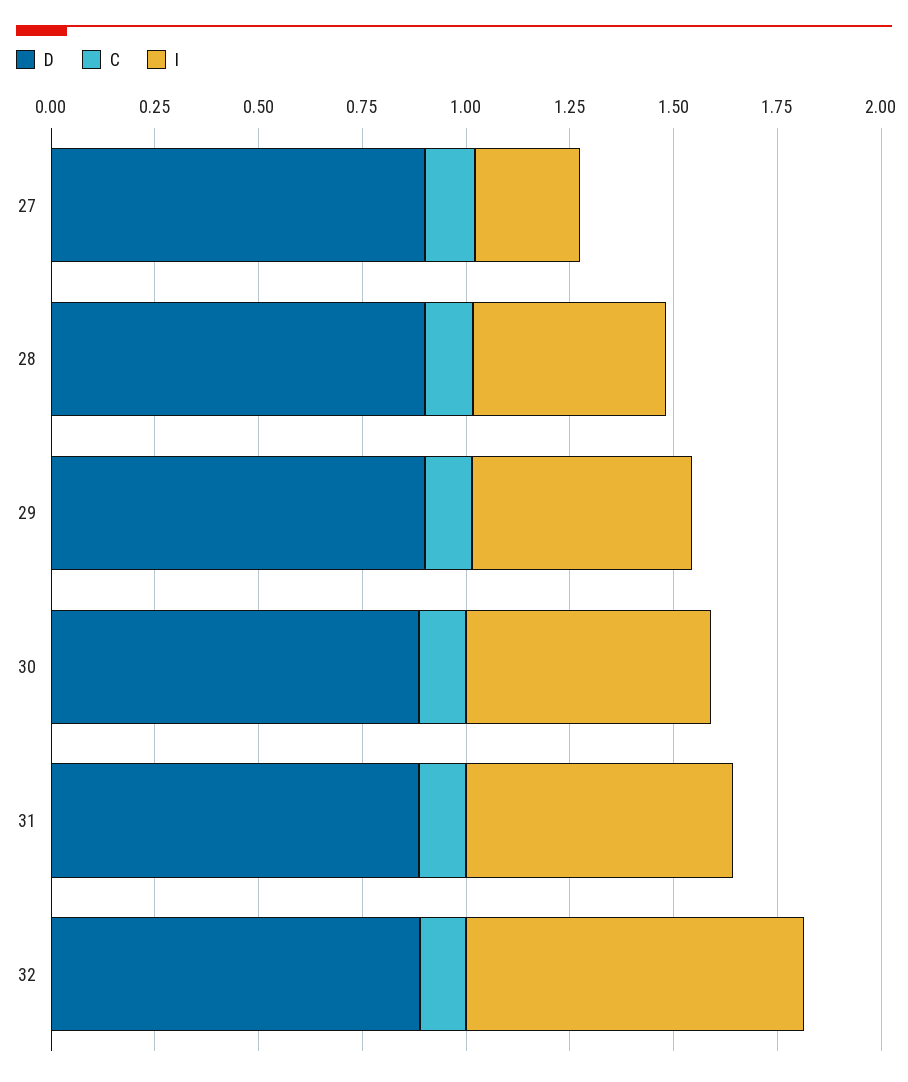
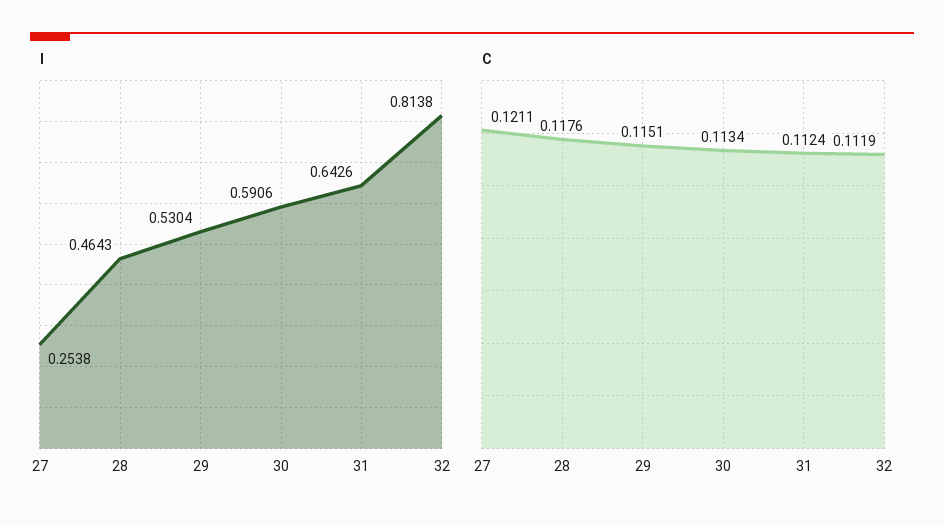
D, 27: 0.9 -> none
D, 28: 0.9 -> none
D, 29: 0.9 -> none
D, 30: 0.9 -> none
D, 31: 0.9 -> none
D, 32: 0.9 -> none

